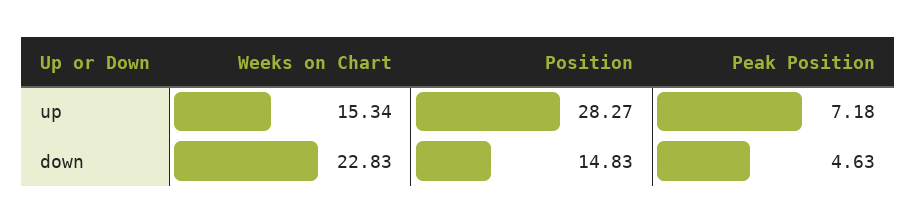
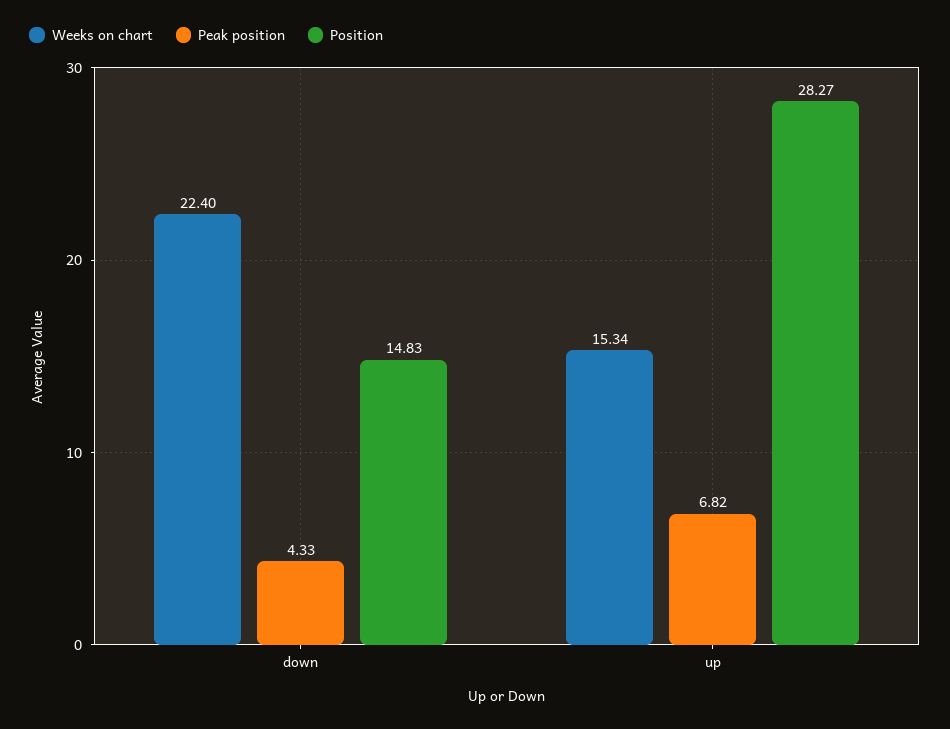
Peak Position, up: 7.18 -> 6.82
Weeks on Chart, down: 22.83 -> 22.4
Peak Position, down: 4.63 -> 4.33

